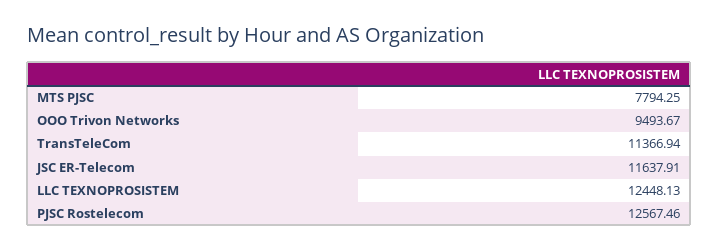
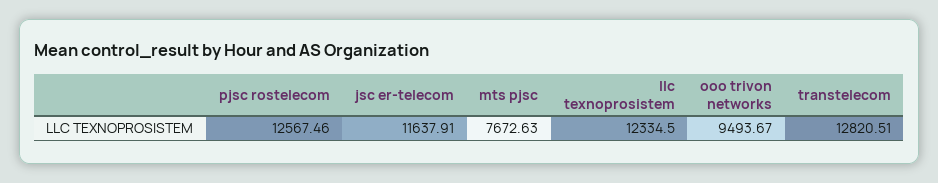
MTS PJSC: 7794.25 -> 7672.63
TransTeleCom: 11366.94 -> 12820.51
LLC TEXNOPROSISTEM: 12448.13 -> 12334.5

